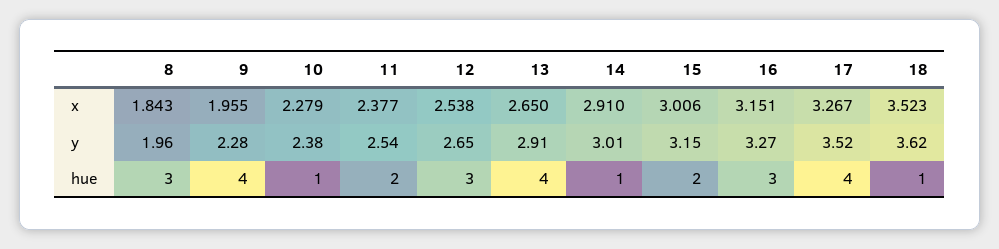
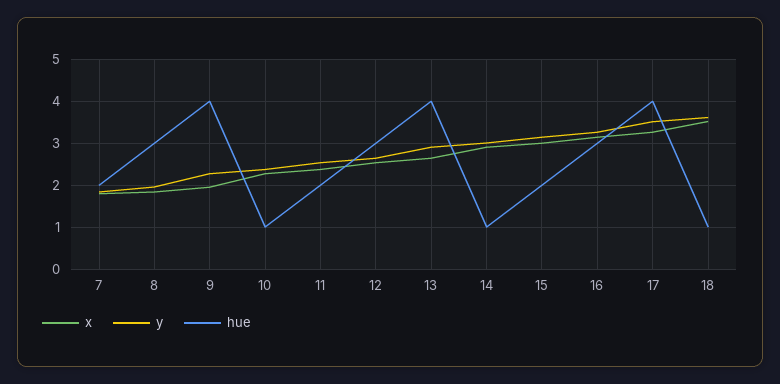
x, 7: none -> 1.8
y, 7: none -> 1.8
hue, 7: none -> 2

